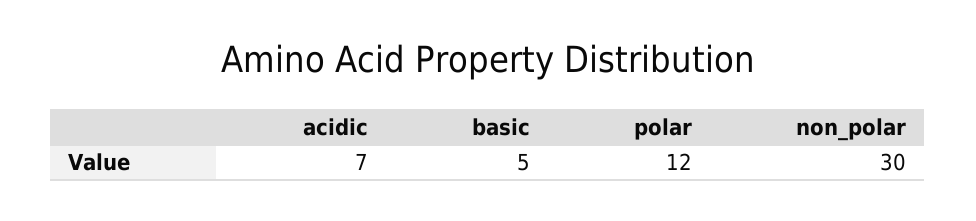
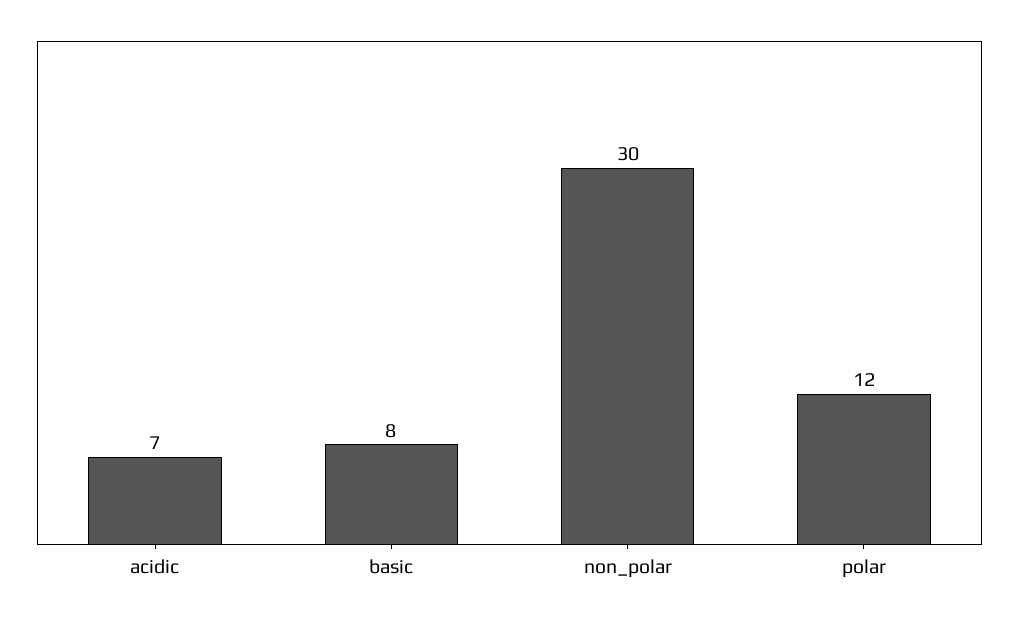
basic: 5 -> 8

